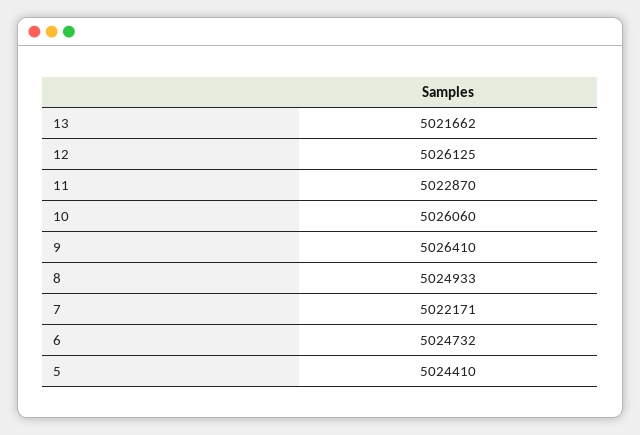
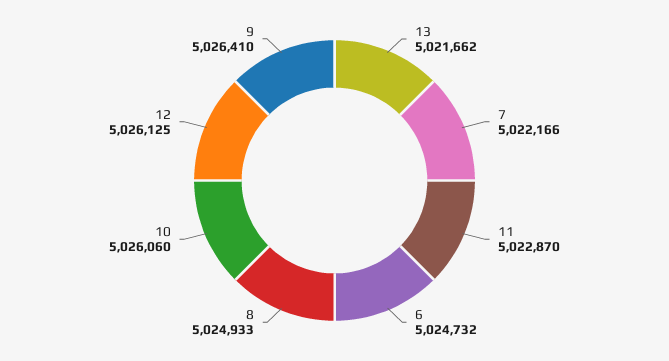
7: 5022171 -> 5022166
5: 5024410 -> none

